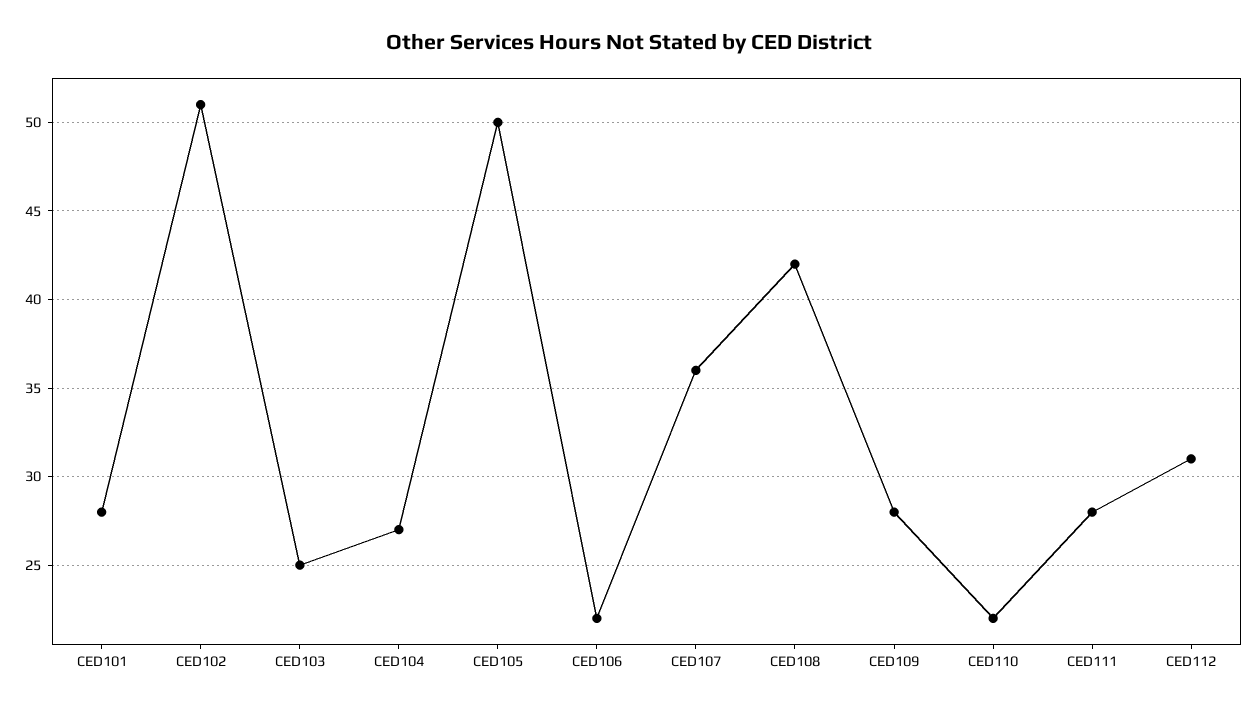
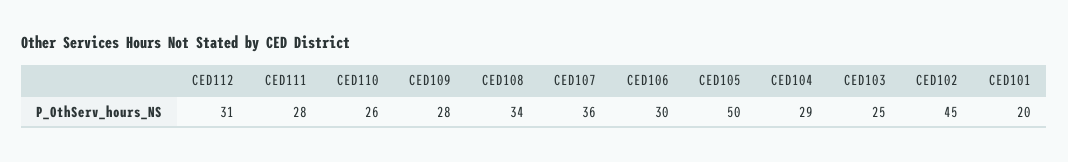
CED101: 28 -> 20
CED102: 51 -> 45
CED104: 27 -> 29
CED106: 22 -> 30
CED108: 42 -> 34
CED110: 22 -> 26

